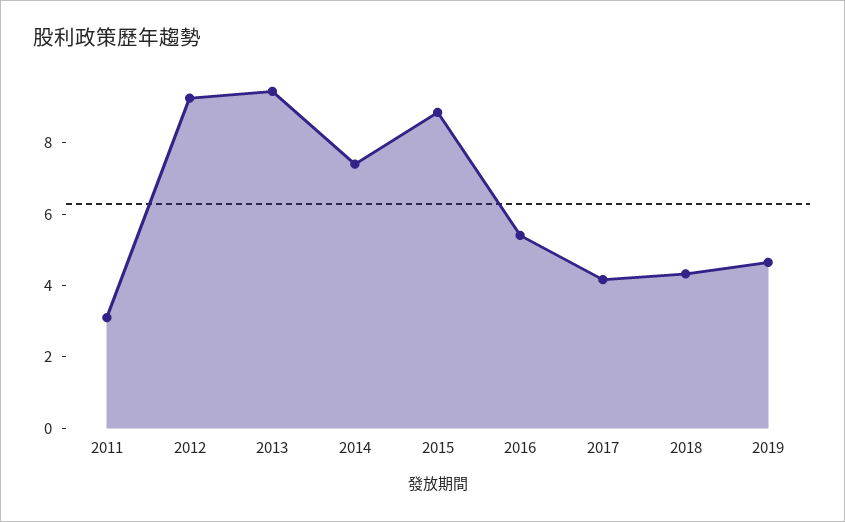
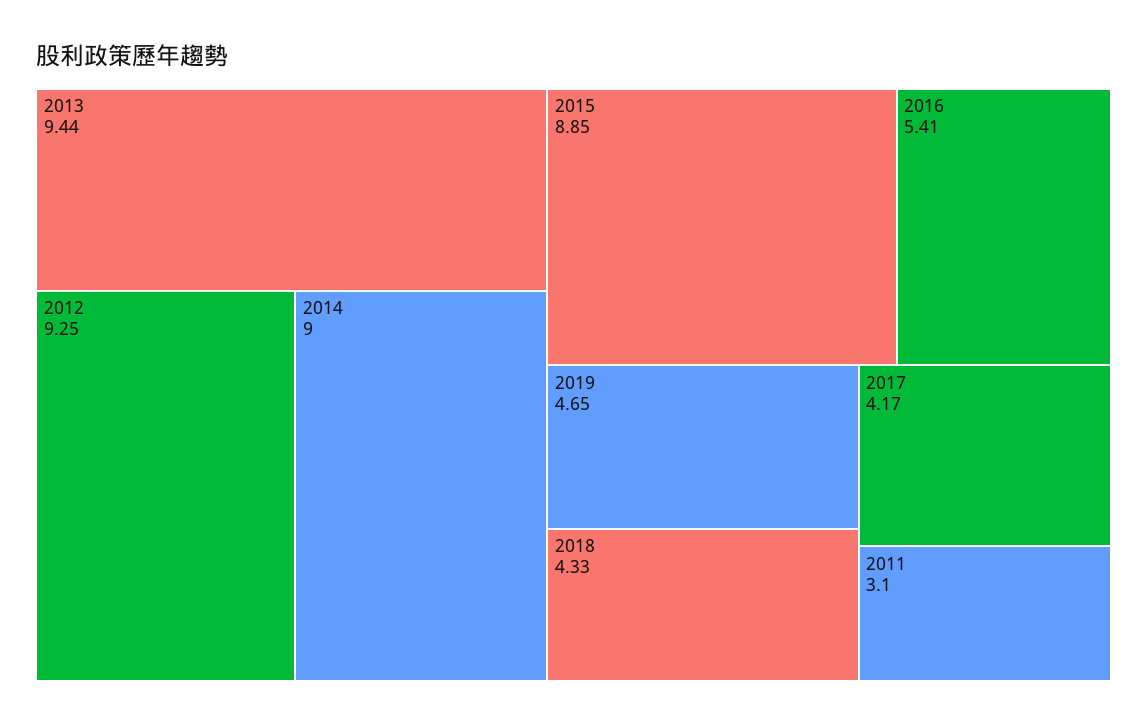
2014: 7.5 -> 9

